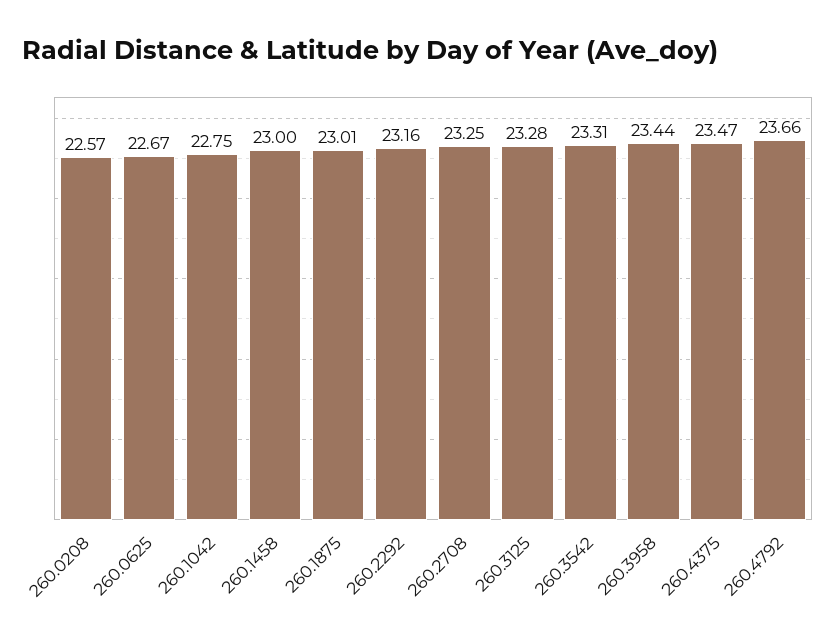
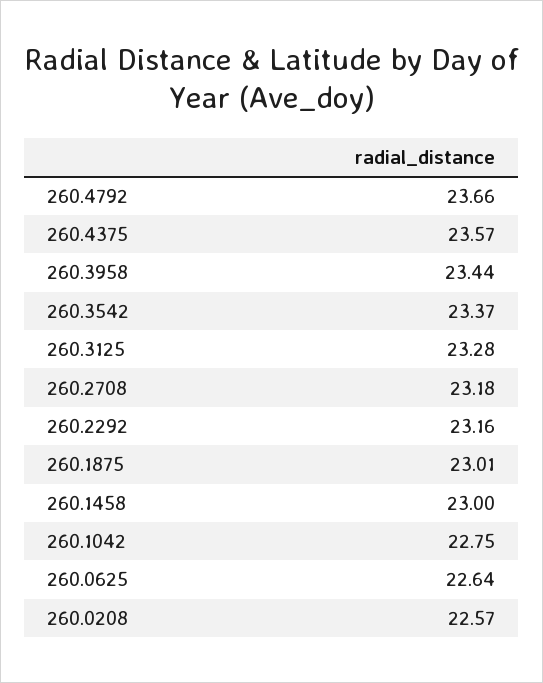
260.0625: 22.67 -> 22.64
260.2708: 23.25 -> 23.18
260.3542: 23.31 -> 23.37
260.4375: 23.47 -> 23.57

